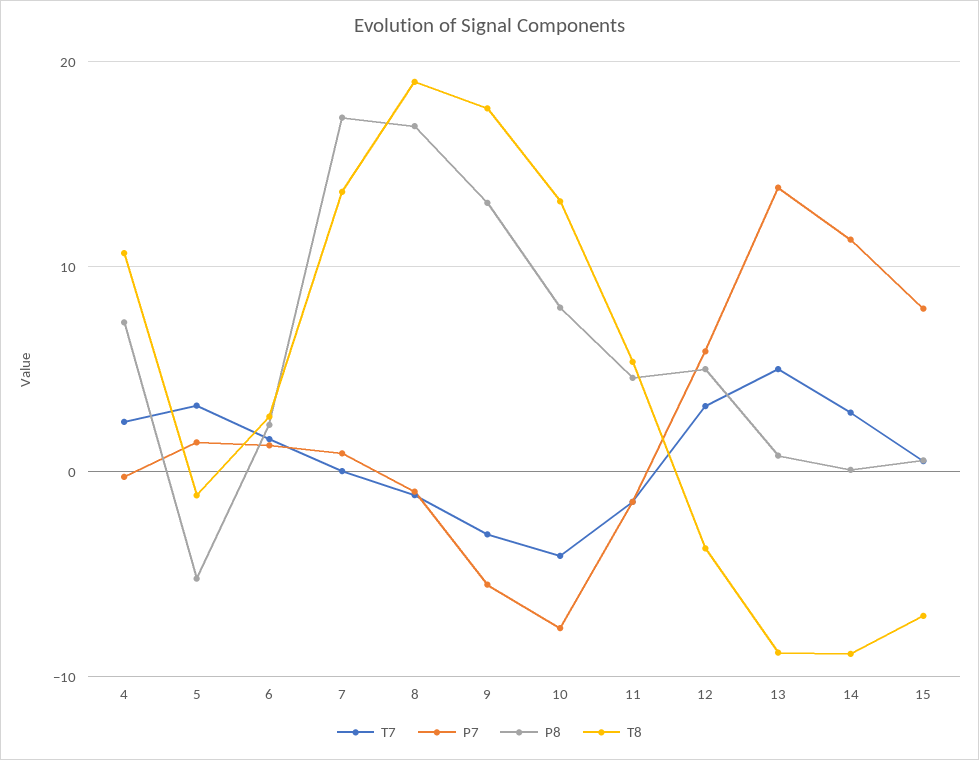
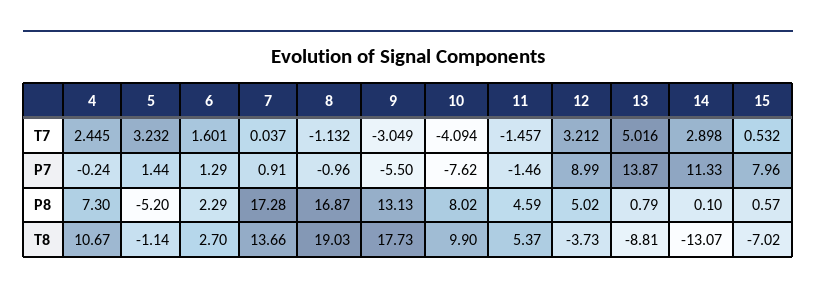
T8, 10: 13 -> 9.9
P7, 12: 6 -> 8.99
T8, 14: -9 -> -13.07

